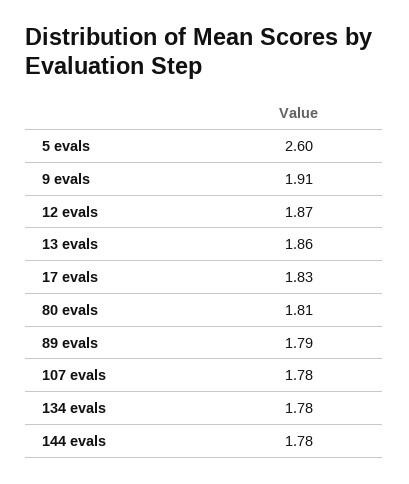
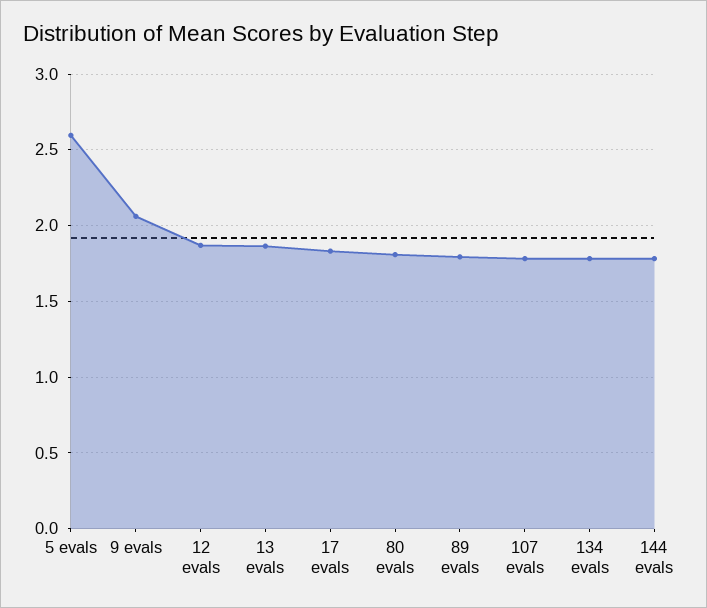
9 evals: 1.91 -> 2.05

